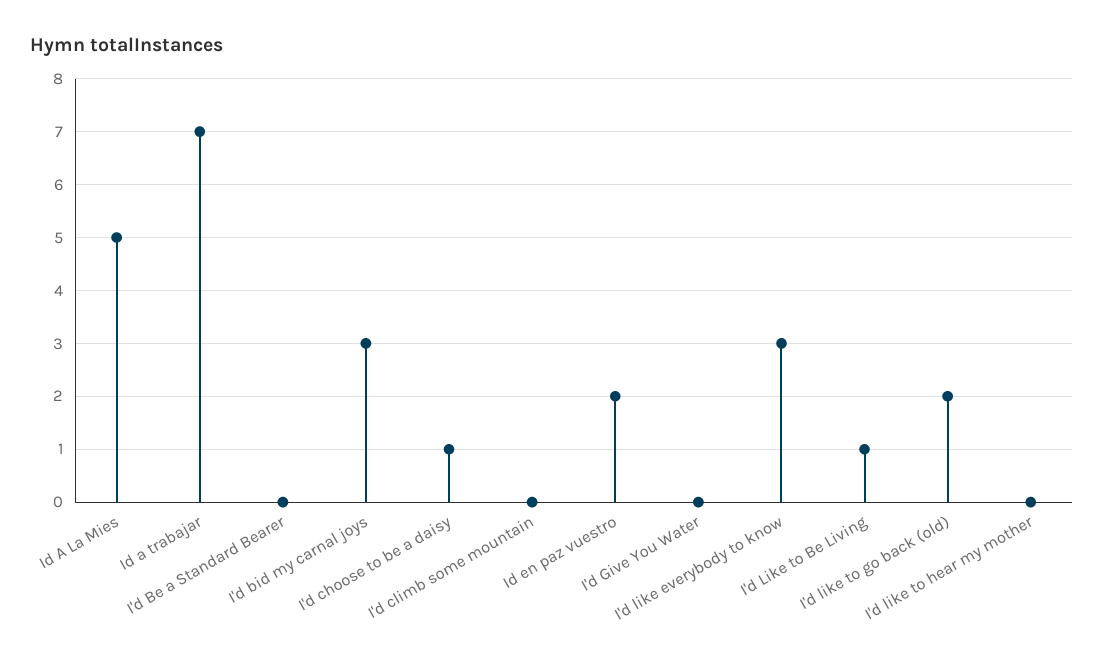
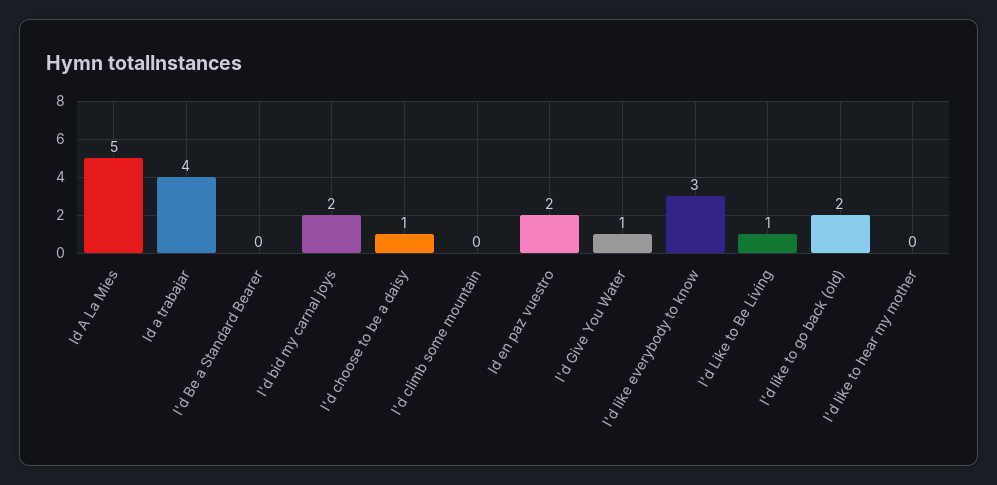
Id a trabajar: 7 -> 4
I'd bid my carnal joys: 3 -> 2
I'd Give You Water: 0 -> 1

